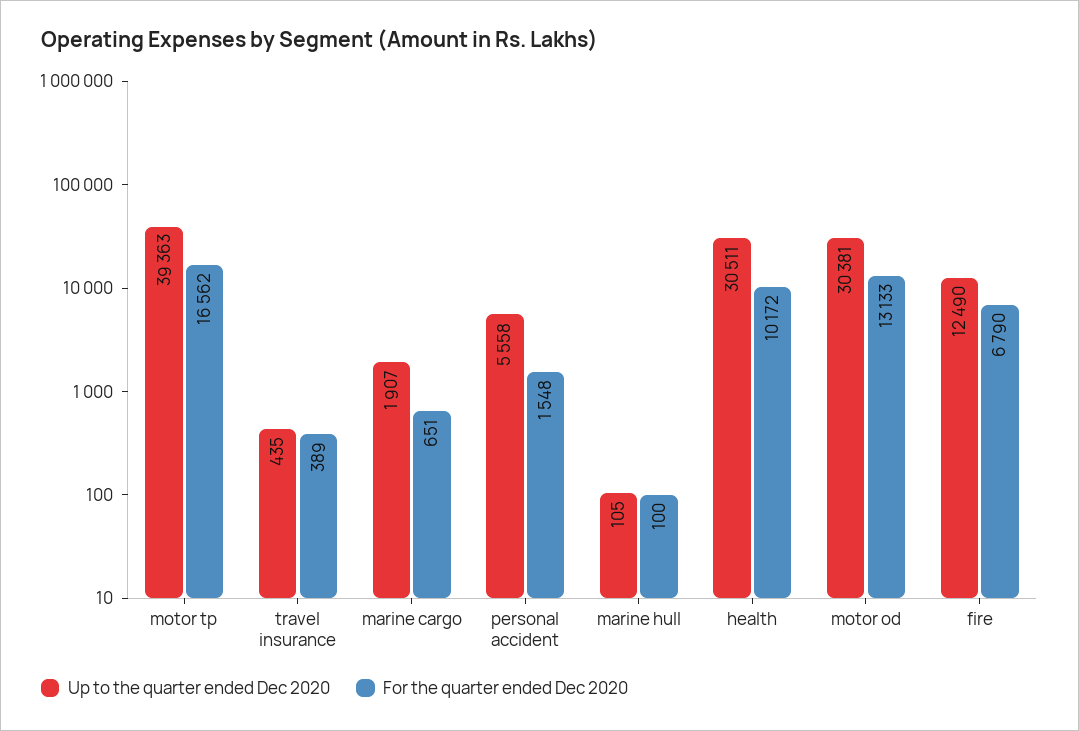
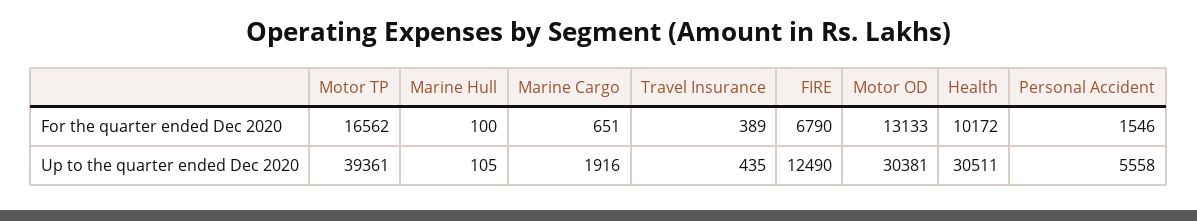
Up to the quarter ended Dec 2020, motor tp: 39363 -> 39361
Up to the quarter ended Dec 2020, marine cargo: 1907 -> 1916
For the quarter ended Dec 2020, personal accident: 1548 -> 1546

